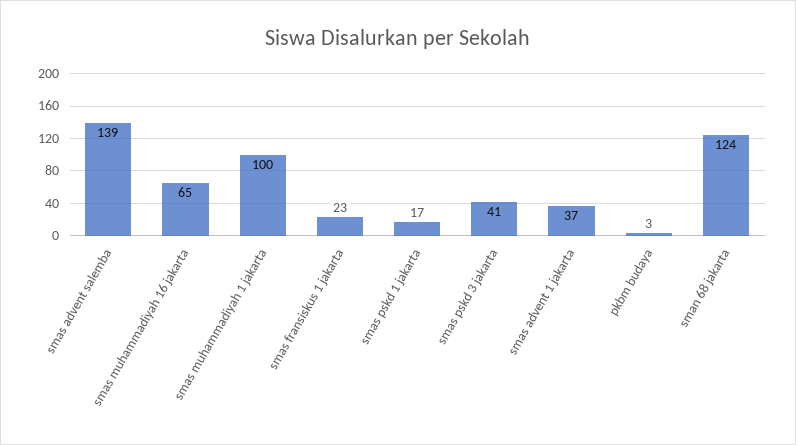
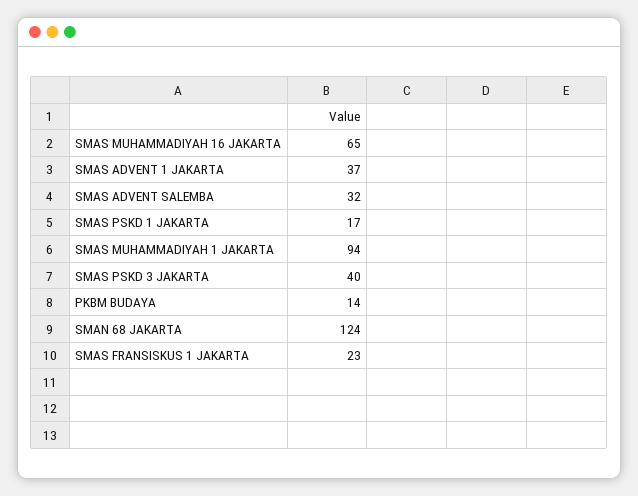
smas advent salemba: 139 -> 32
smas muhammadiyah 1 jakarta: 100 -> 94
smas pskd 3 jakarta: 41 -> 40
pkbm budaya: 3 -> 14

